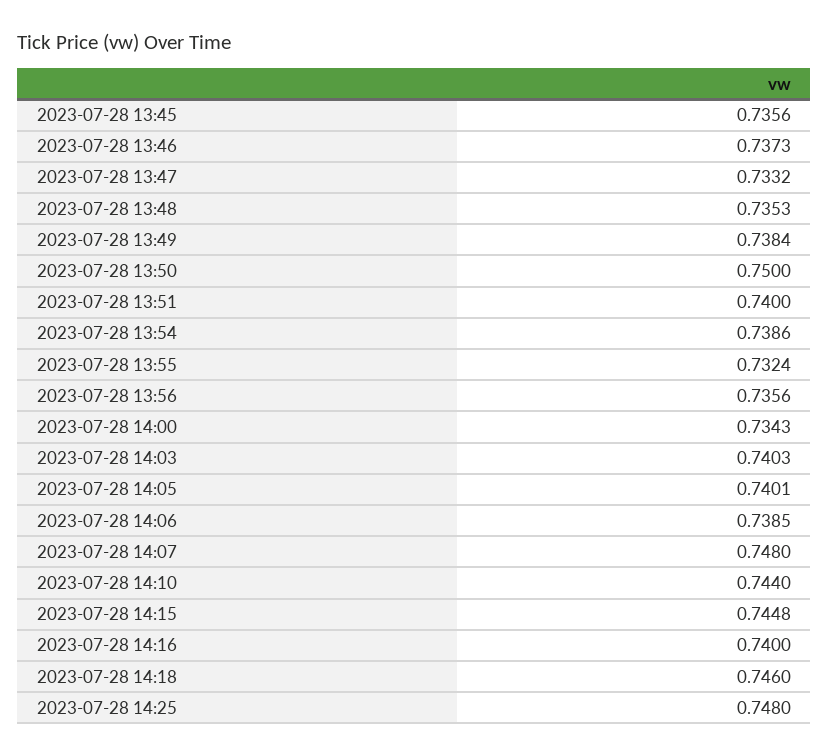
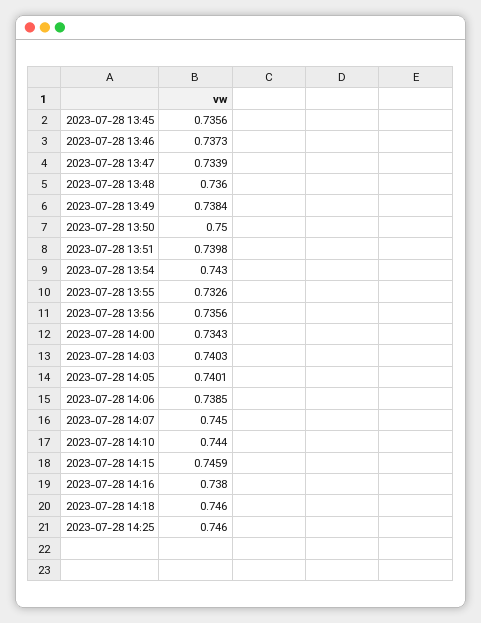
2023-07-28 13:47: 0.7332 -> 0.7339
2023-07-28 13:48: 0.7353 -> 0.736
2023-07-28 13:51: 0.74 -> 0.7398
2023-07-28 13:54: 0.7386 -> 0.743
2023-07-28 13:55: 0.7324 -> 0.7326
2023-07-28 14:07: 0.748 -> 0.745
2023-07-28 14:15: 0.7448 -> 0.7459
2023-07-28 14:16: 0.74 -> 0.738
2023-07-28 14:25: 0.748 -> 0.746

